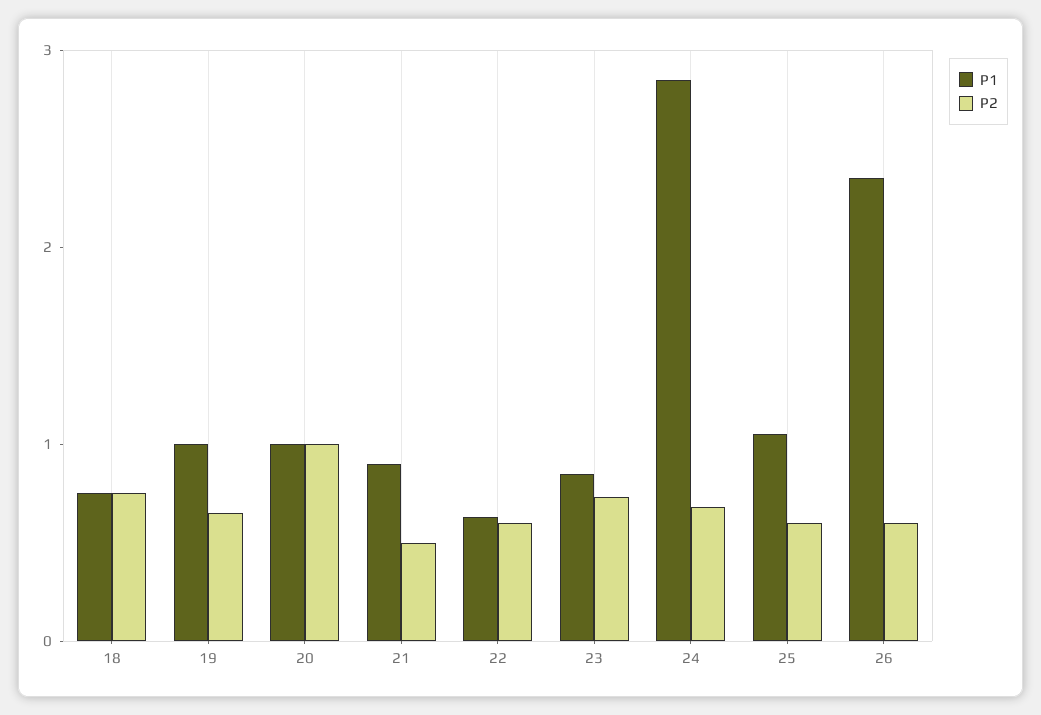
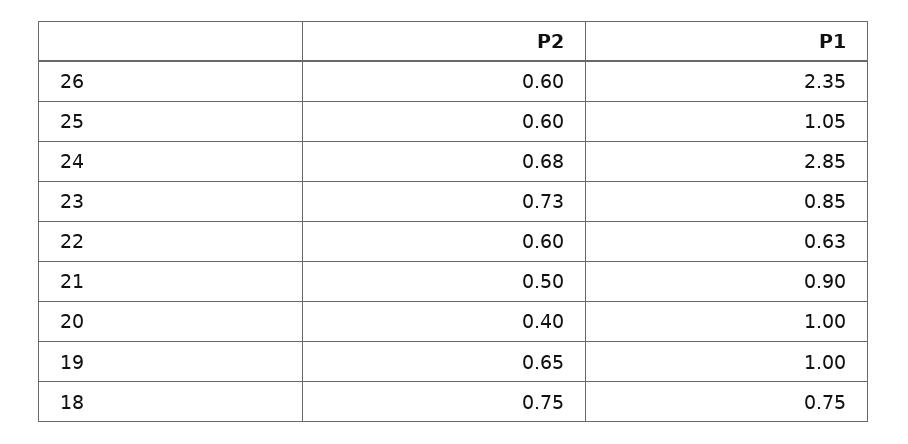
P2, 20: 1 -> 0.4

